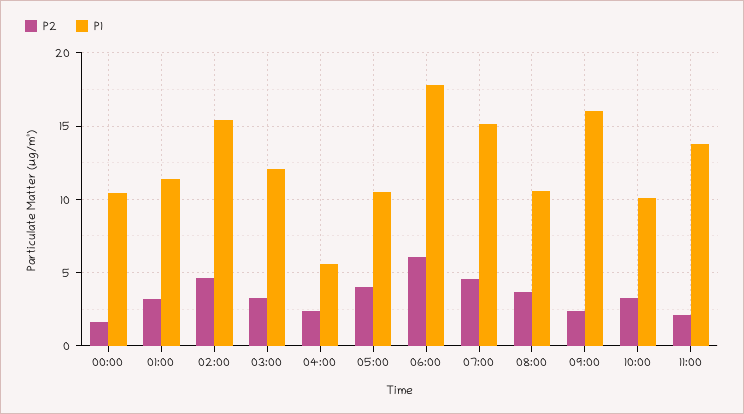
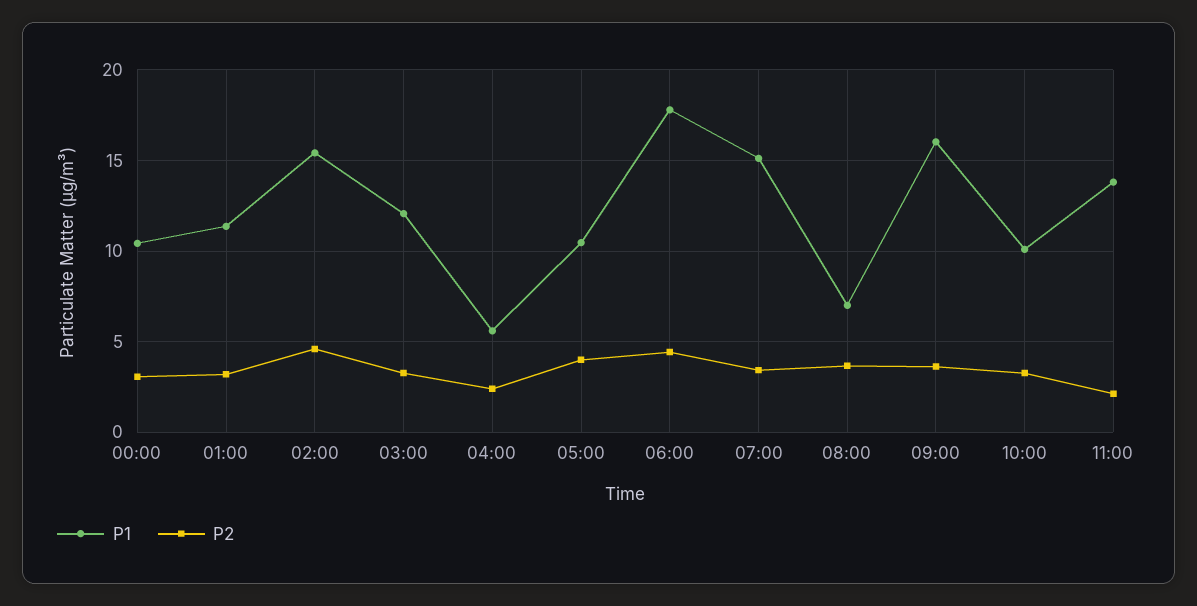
P2, 00:00: 1.5 -> 3
P2, 06:00: 6 -> 4.5
P2, 07:00: 4.5 -> 3.5
P1, 08:00: 10.5 -> 7
P2, 09:00: 2.5 -> 3.5

